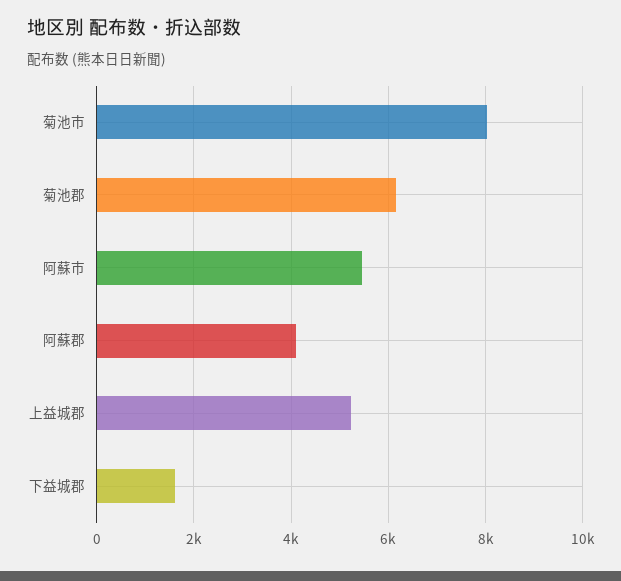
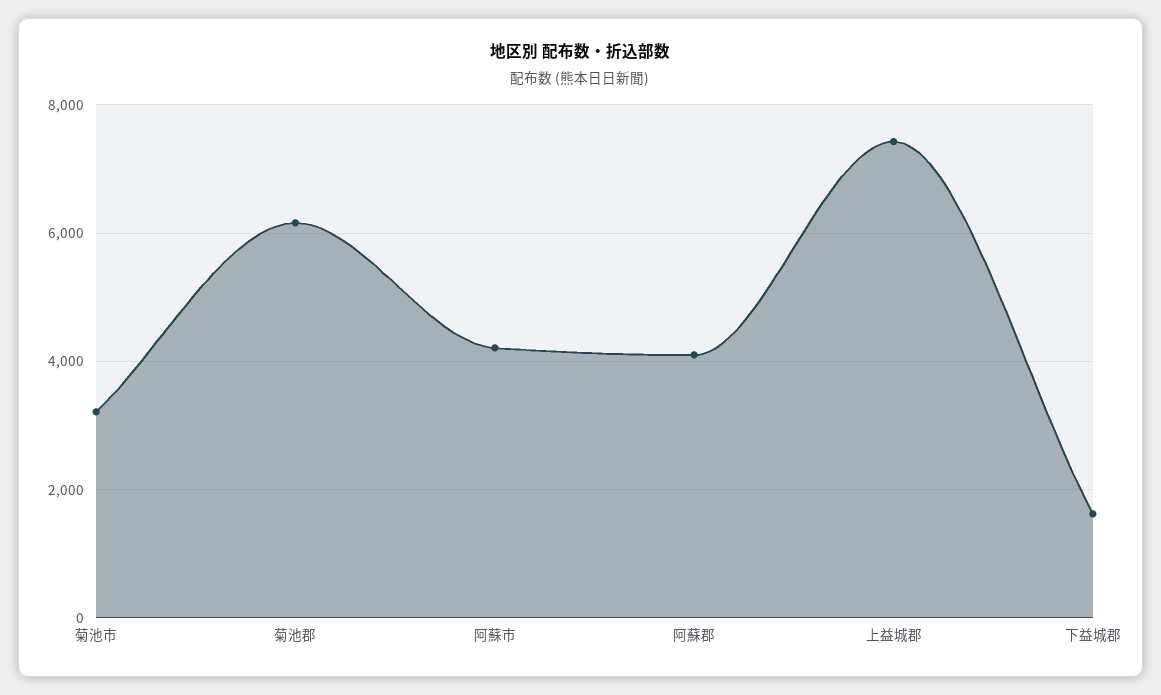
菊池市: 8000 -> 3200
阿蘇市: 5400 -> 4200
上益城郡: 5200 -> 7400

